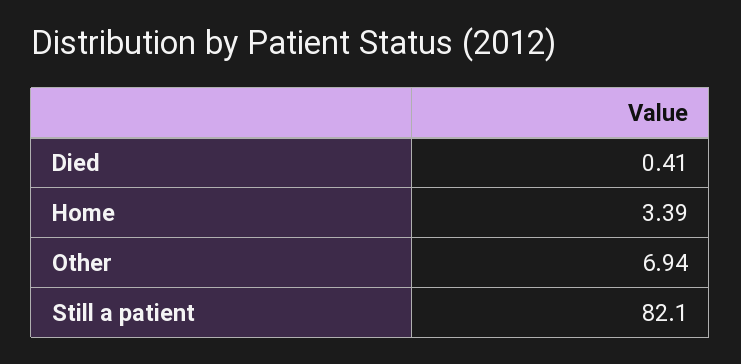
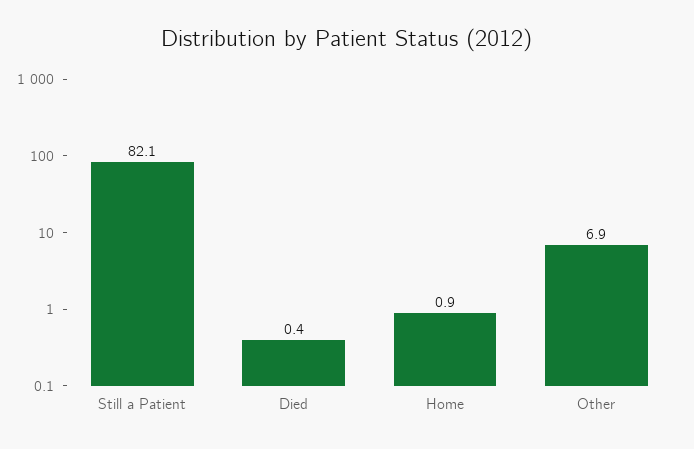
Home: 3.39 -> 0.9

